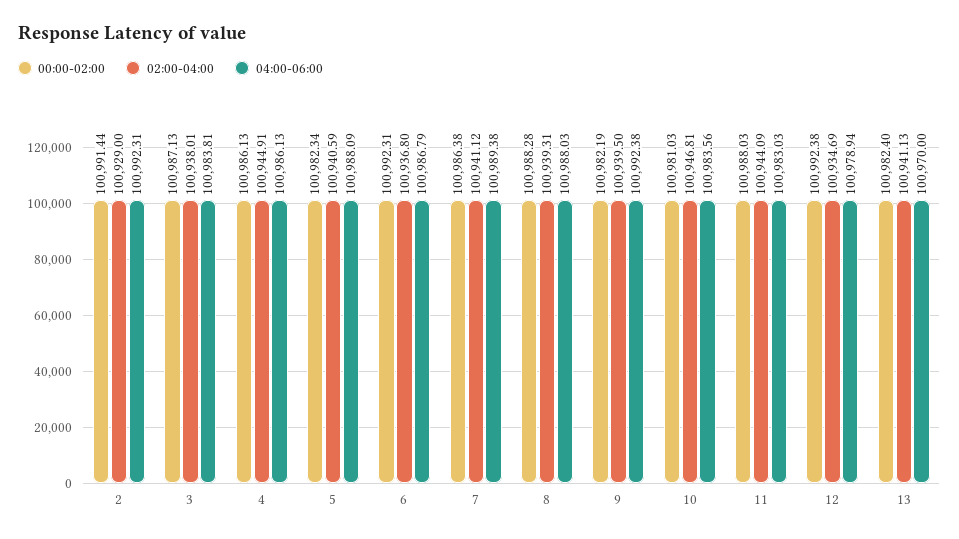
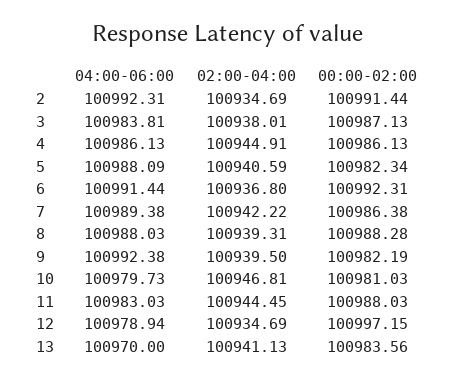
02:00-04:00, 2: 100929 -> 100934.69
04:00-06:00, 6: 100986.79 -> 100991.44
02:00-04:00, 7: 100941.12 -> 100942.22
04:00-06:00, 10: 100983.56 -> 100979.73
02:00-04:00, 11: 100944.09 -> 100944.45
00:00-02:00, 12: 100992.38 -> 100997.15
00:00-02:00, 13: 100982.4 -> 100983.56

